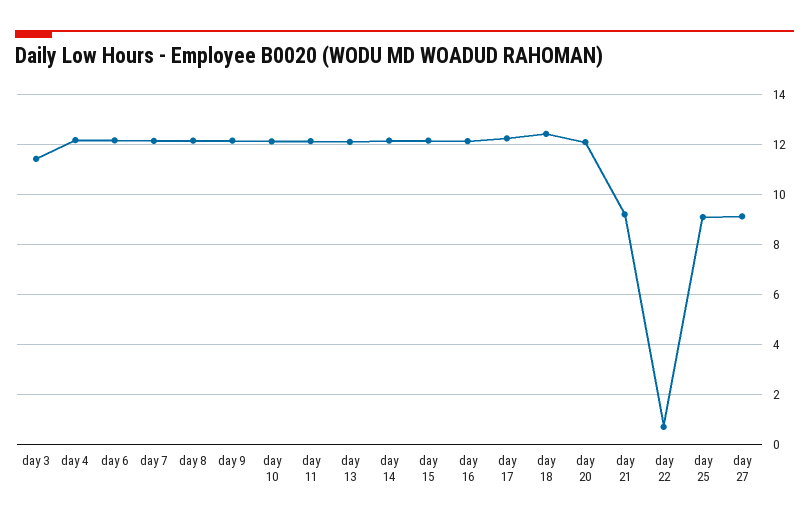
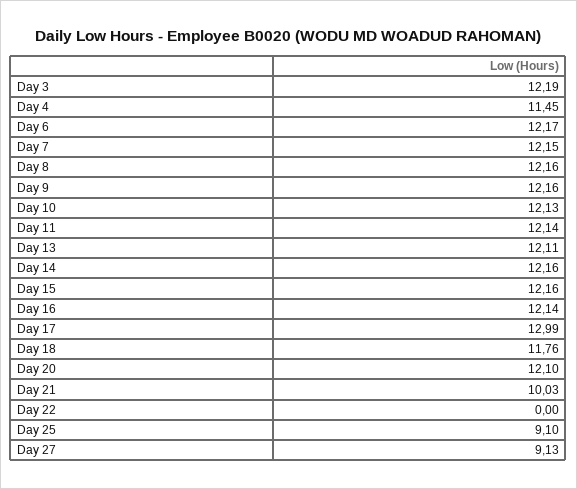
day 3: 11.5 -> 12.19
day 4: 12.25 -> 11.45
day 17: 12.25 -> 12.99
day 18: 12.5 -> 11.76
day 21: 9.25 -> 10.03
day 22: 0.75 -> 0

